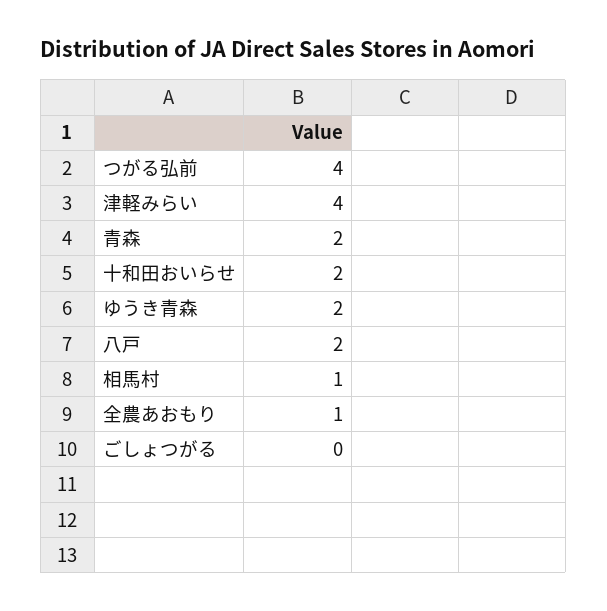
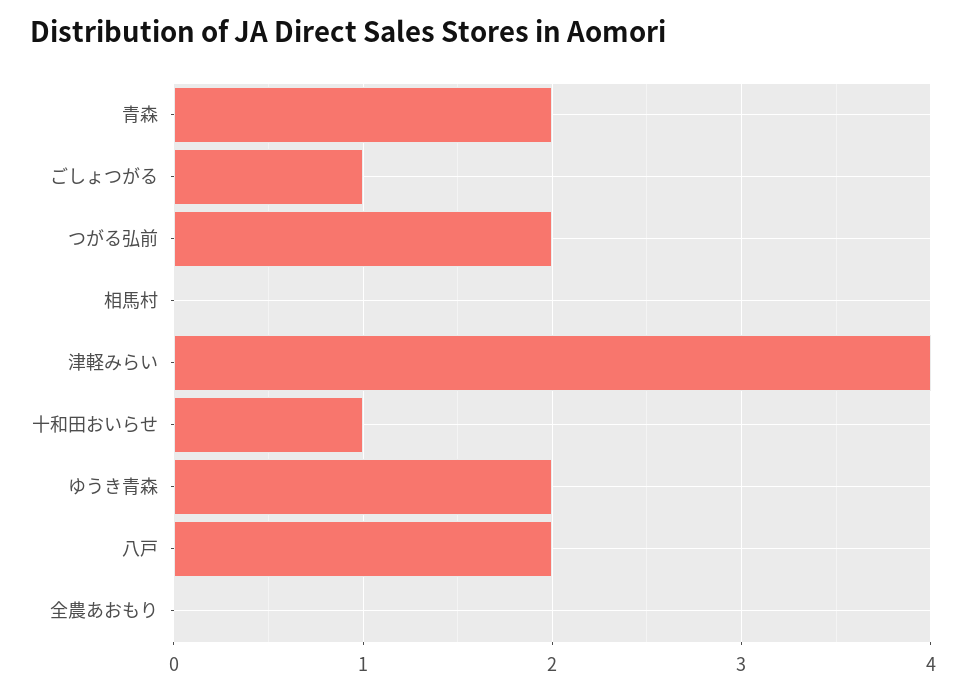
つがる弘前: 4 -> 2
十和田おいらせ: 2 -> 1
相馬村: 1 -> 0
全農あおもり: 1 -> 0
ごしょつがる: 0 -> 1

